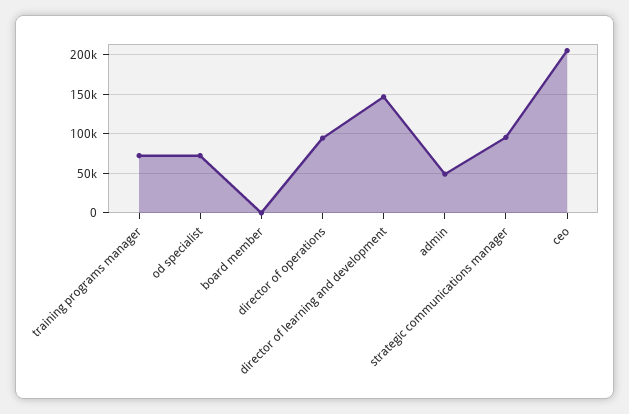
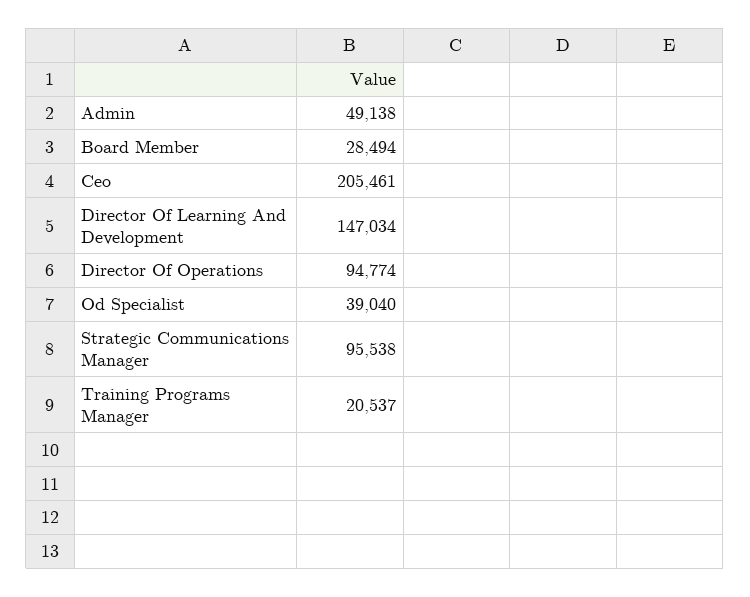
training programs manager: 70000 -> 20537
od specialist: 70000 -> 39040
board member: 0 -> 28494

